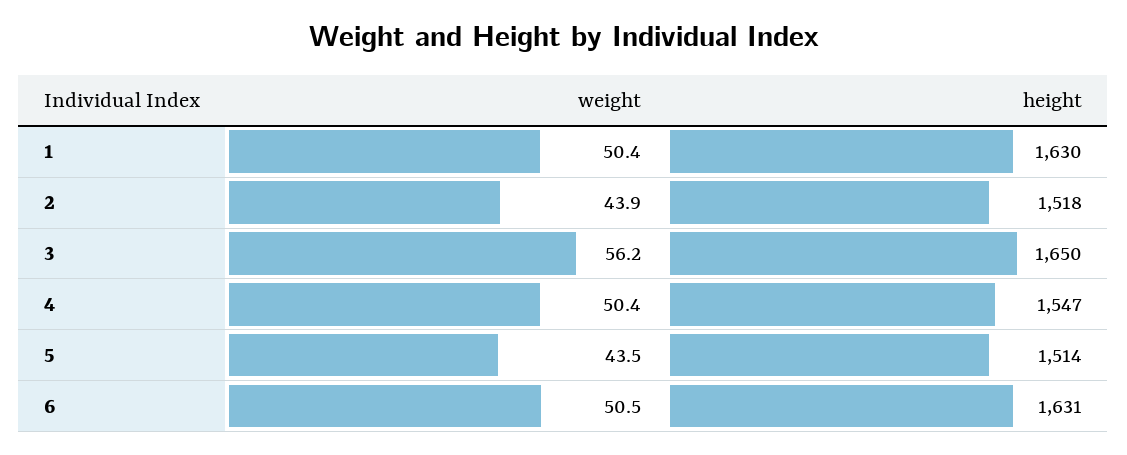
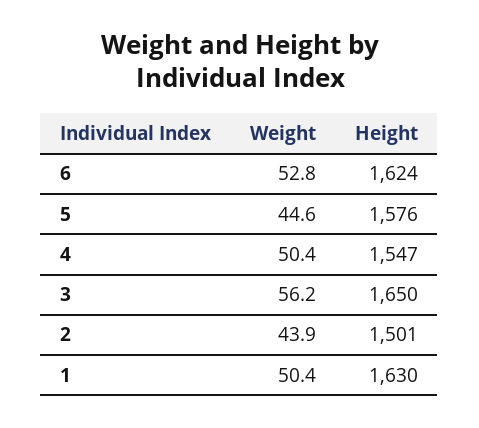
height, 2: 1518 -> 1501
weight, 5: 43.5 -> 44.6
height, 5: 1514 -> 1576
weight, 6: 50.5 -> 52.8
height, 6: 1631 -> 1624

